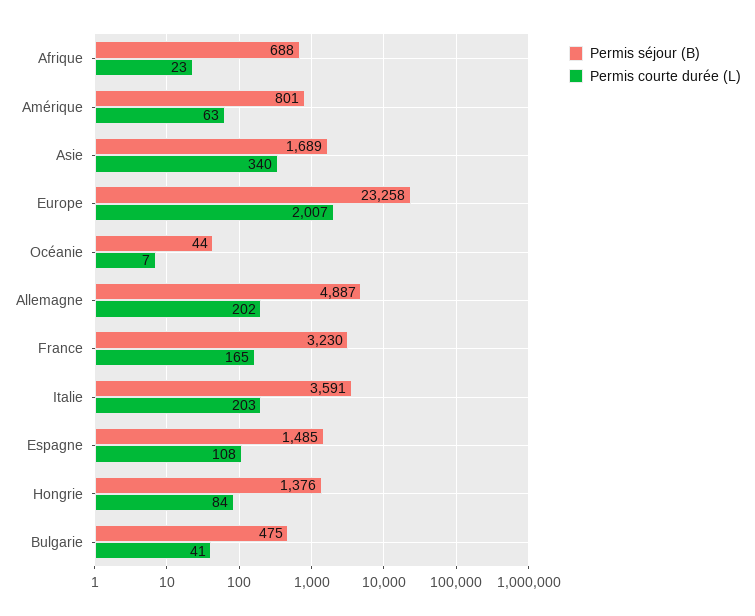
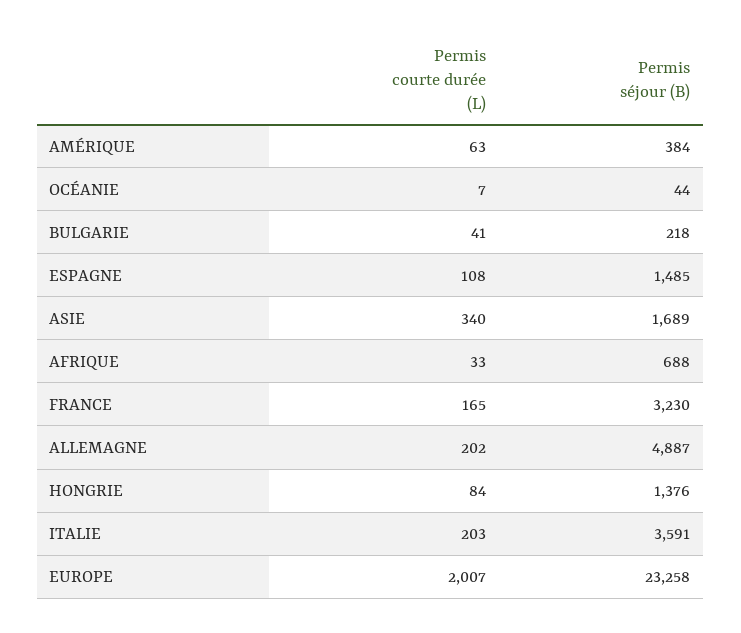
Permis courte durée (L), Afrique: 23 -> 33
Permis séjour (B), Amérique: 801 -> 384
Permis séjour (B), Bulgarie: 475 -> 218

